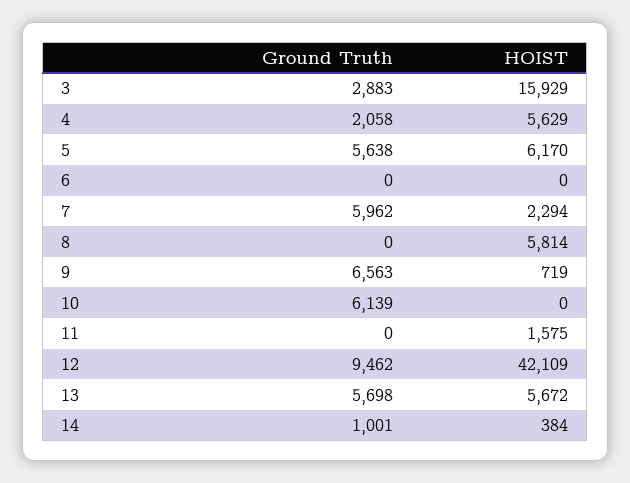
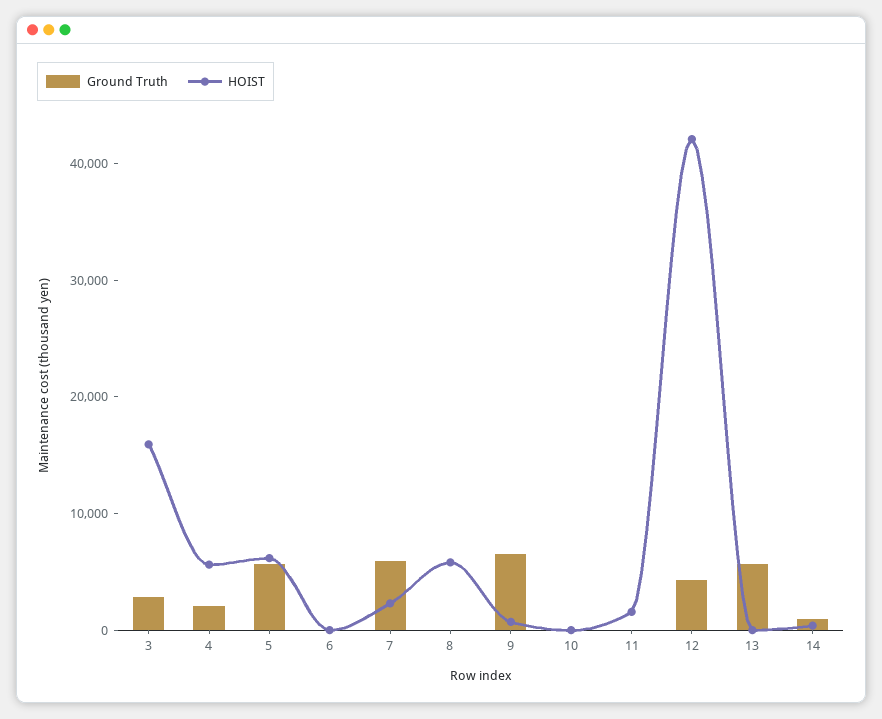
Ground Truth, 10: 6139 -> 0
Ground Truth, 12: 9462 -> 4000
HOIST, 13: 5672 -> 0

